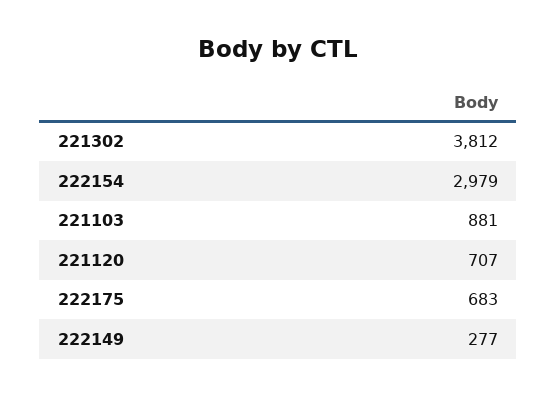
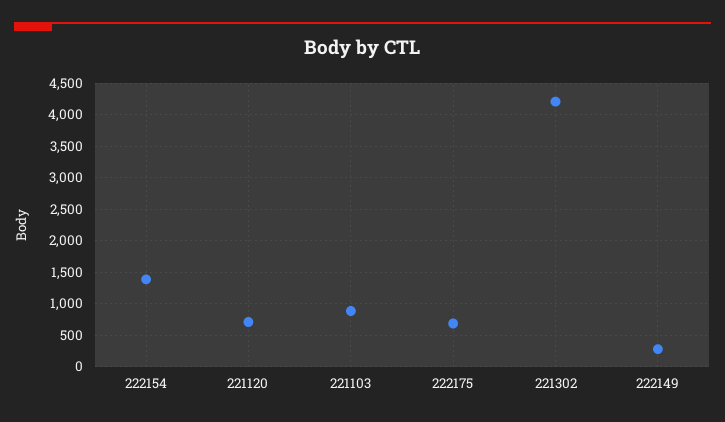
221302: 3812 -> 4200
222154: 2979 -> 1400

